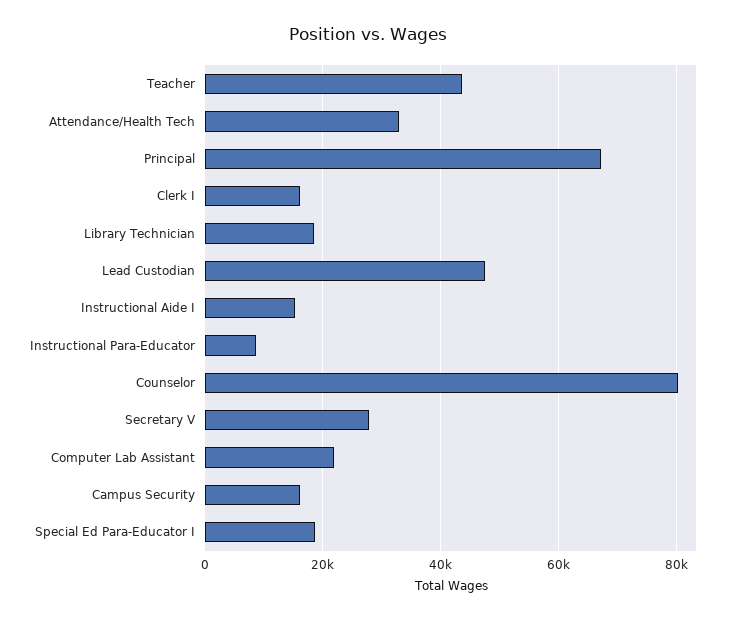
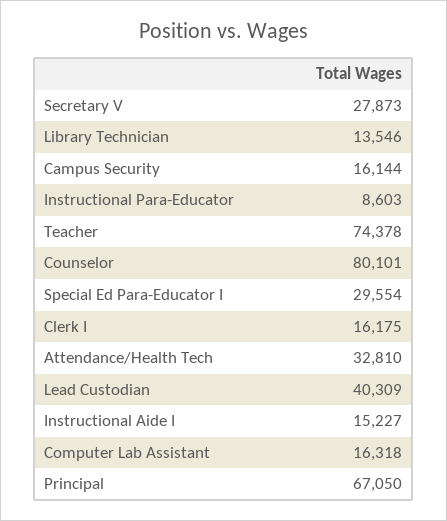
Teacher: 44000 -> 74378
Library Technician: 18000 -> 13546
Lead Custodian: 48000 -> 40309
Computer Lab Assistant: 22000 -> 16318
Special Ed Para-Educator I: 18000 -> 29554

